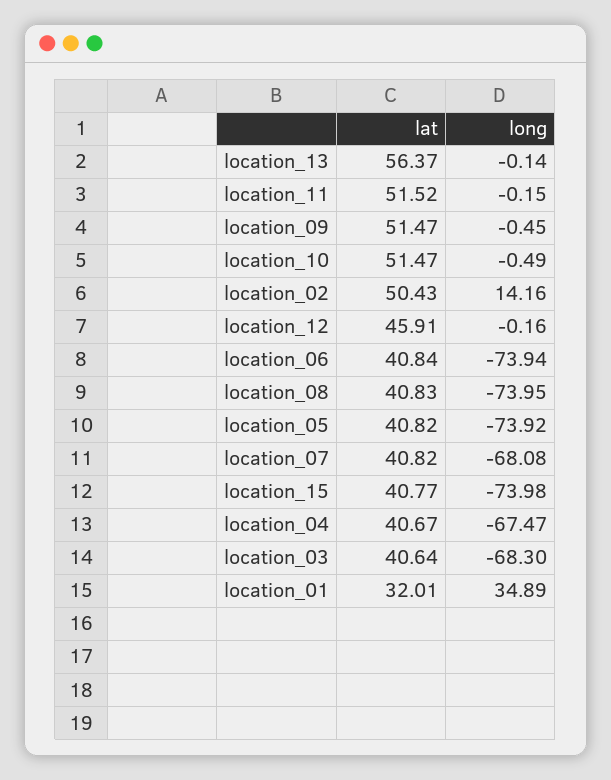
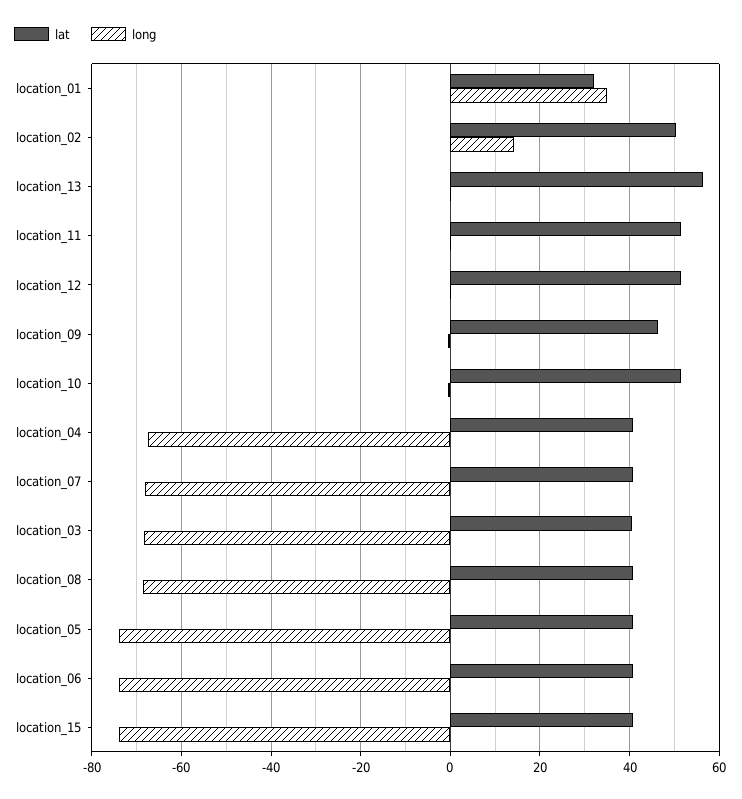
lat, location_09: 51.47 -> 46
lat, location_12: 45.91 -> 52
long, location_08: -73.95 -> -68

